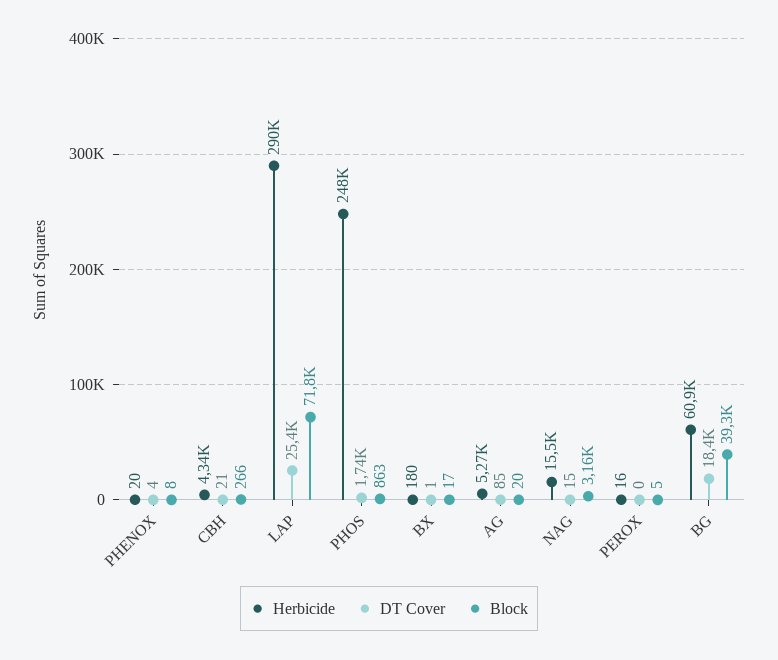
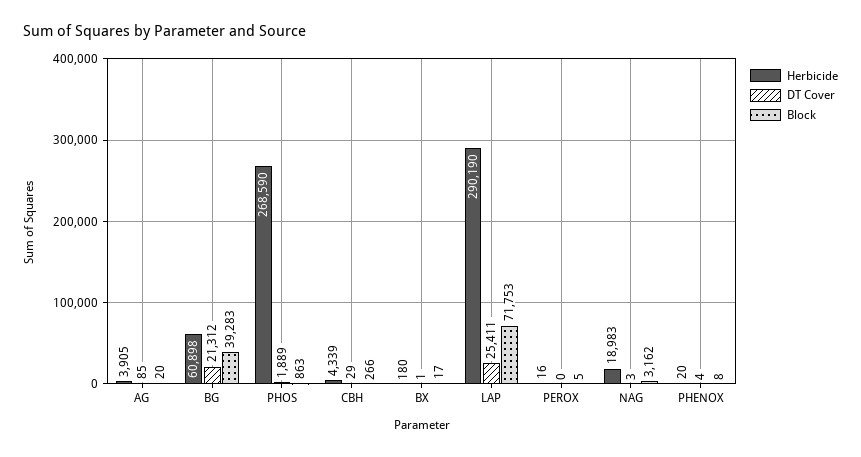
DT Cover, CBH: 21 -> 29
Herbicide, PHOS: 248000 -> 268590
DT Cover, PHOS: 1740 -> 1889
Herbicide, AG: 5270 -> 3905
Herbicide, NAG: 15500 -> 18983
DT Cover, NAG: 15 -> 3
DT Cover, BG: 18400 -> 21312

